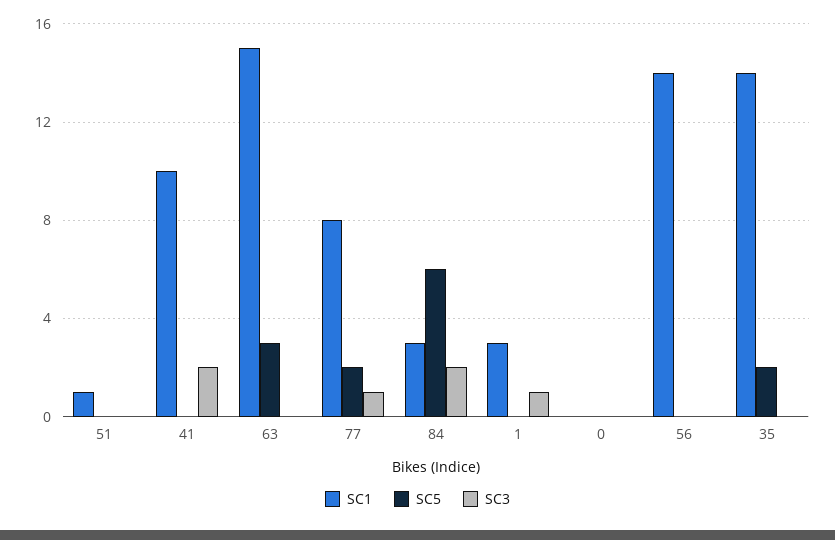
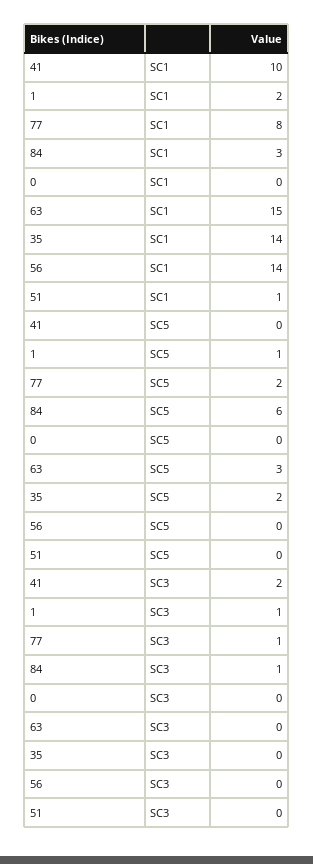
SC3, 84: 2 -> 1
SC1, 1: 3 -> 2
SC5, 1: 0 -> 1

